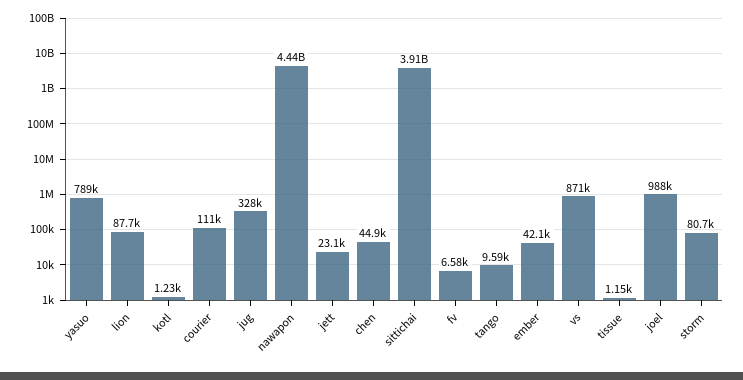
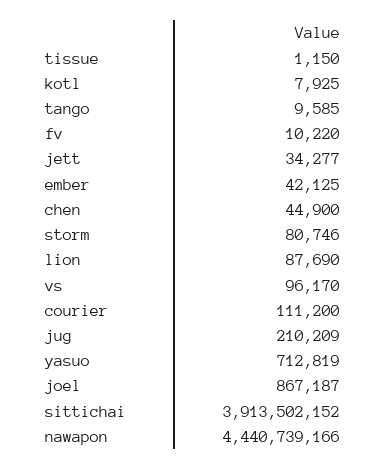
yasuo: 789000 -> 712819
kotl: 1230 -> 7925
jug: 328000 -> 210209
jett: 23100 -> 34277
fv: 6580 -> 10220
vs: 871000 -> 96170
joel: 988000 -> 867187

